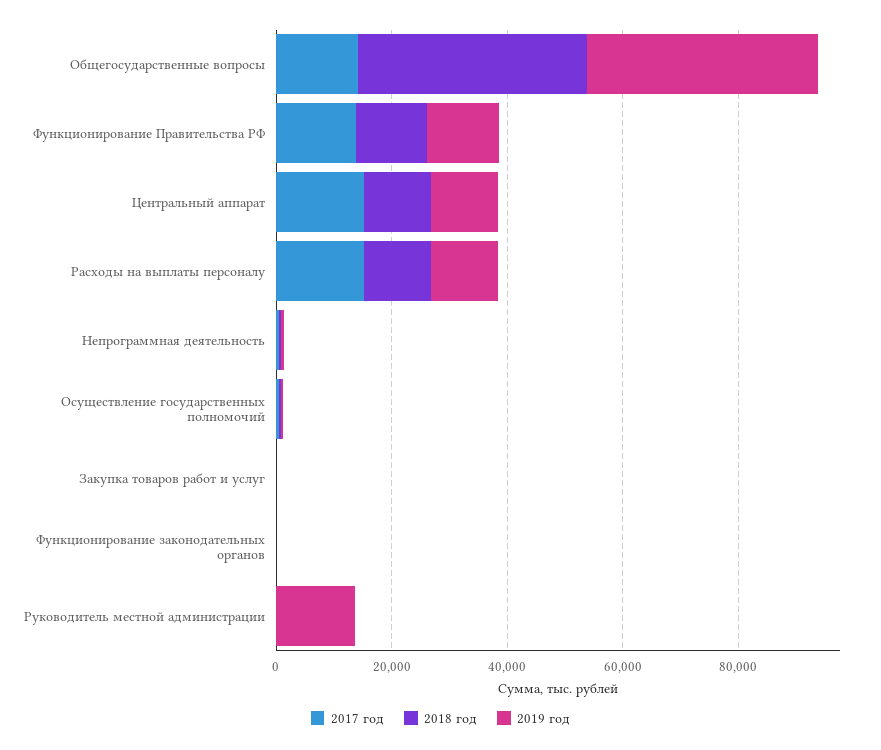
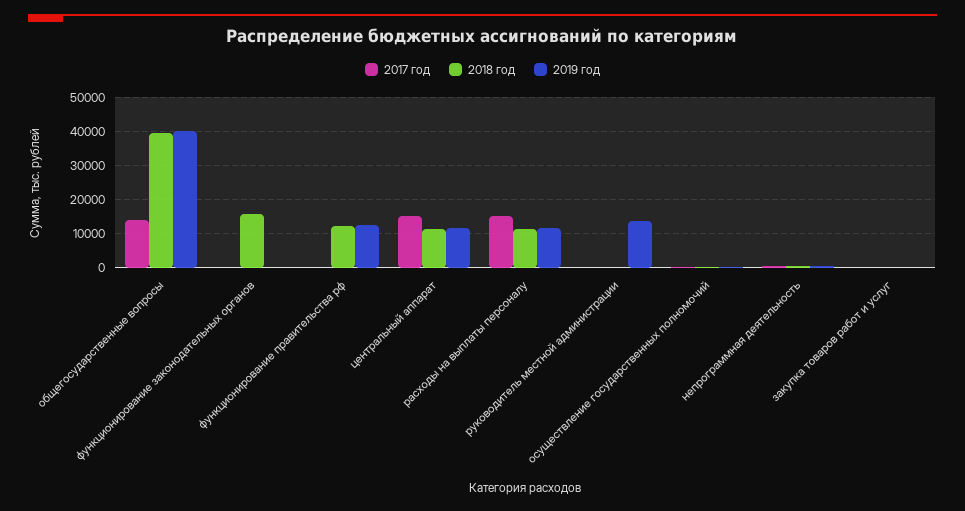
2017 год, Функционирование Правительства РФ: 15000 -> 0
2018 год, Функционирование законодательных органов: 0 -> 16000

